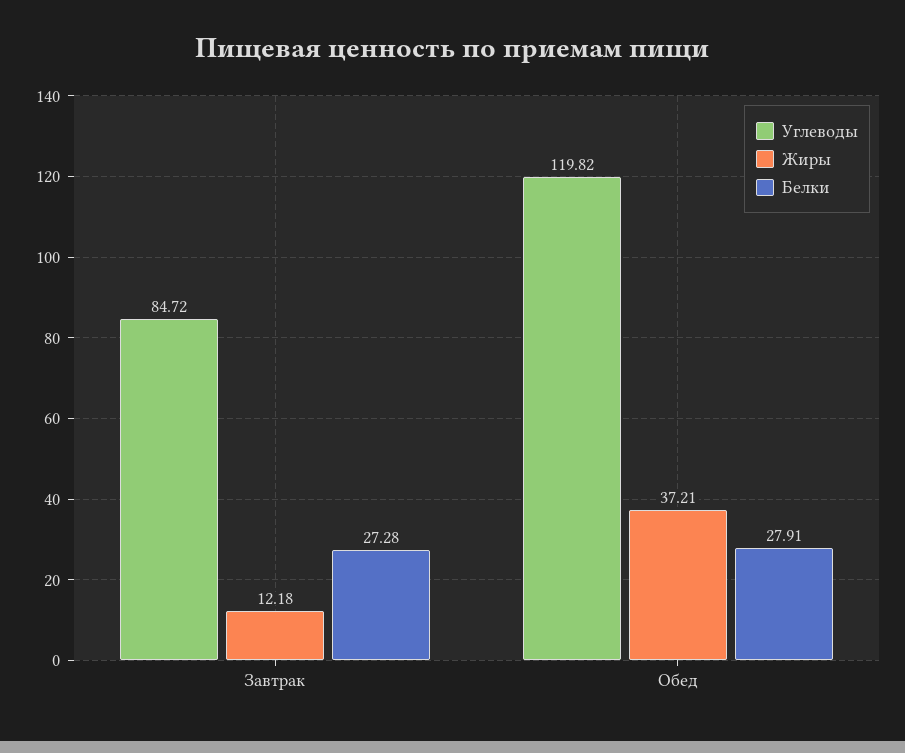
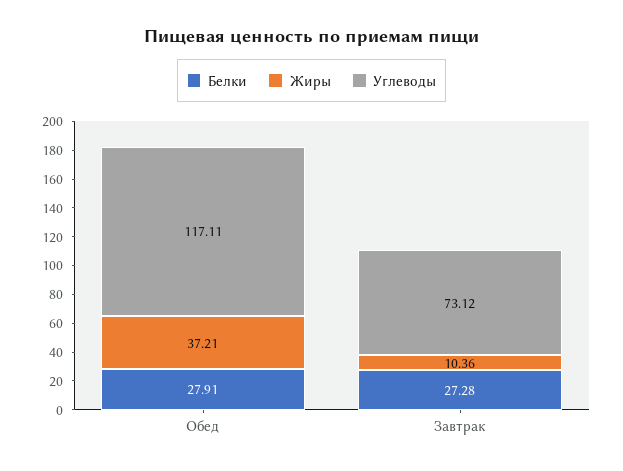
Углеводы, Завтрак: 84.72 -> 73.12
Жиры, Завтрак: 12.18 -> 10.36
Углеводы, Обед: 119.82 -> 117.11

